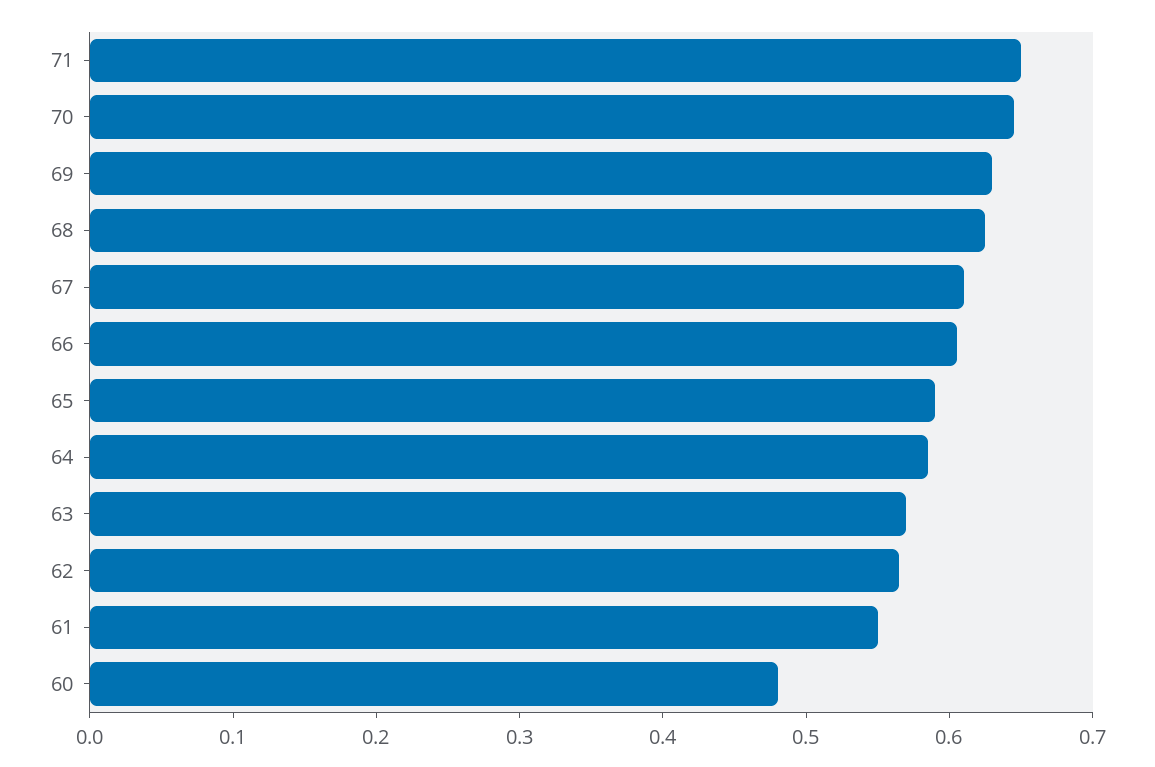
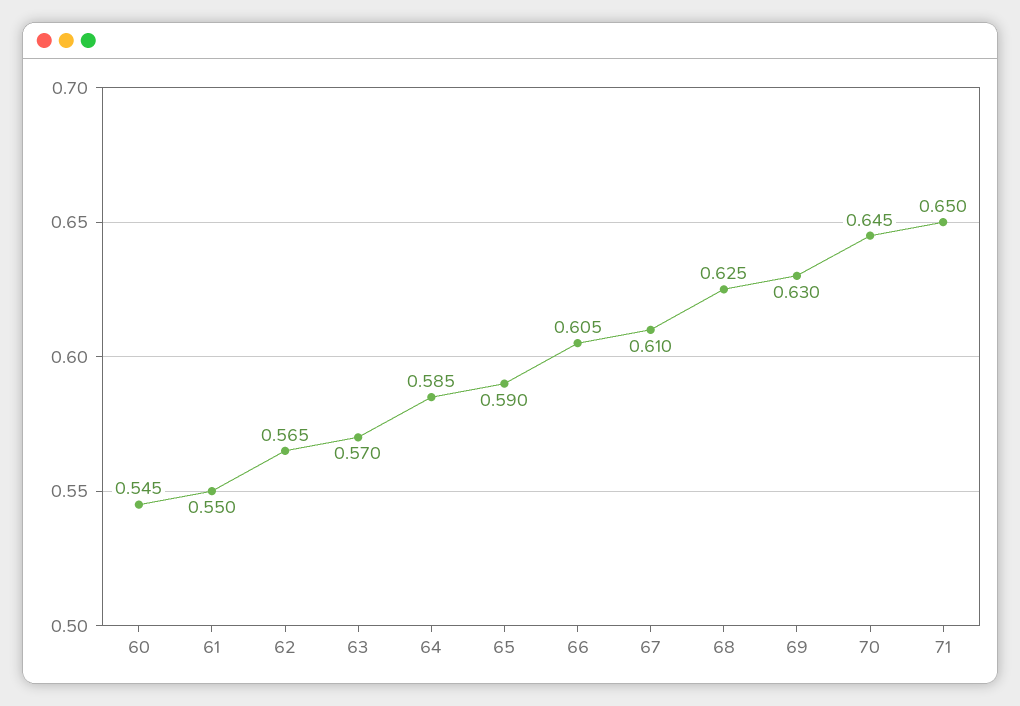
60: 0.48 -> 0.545

